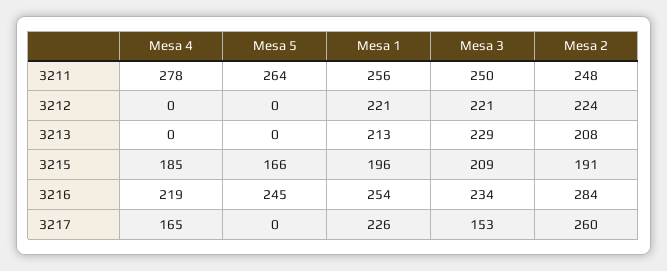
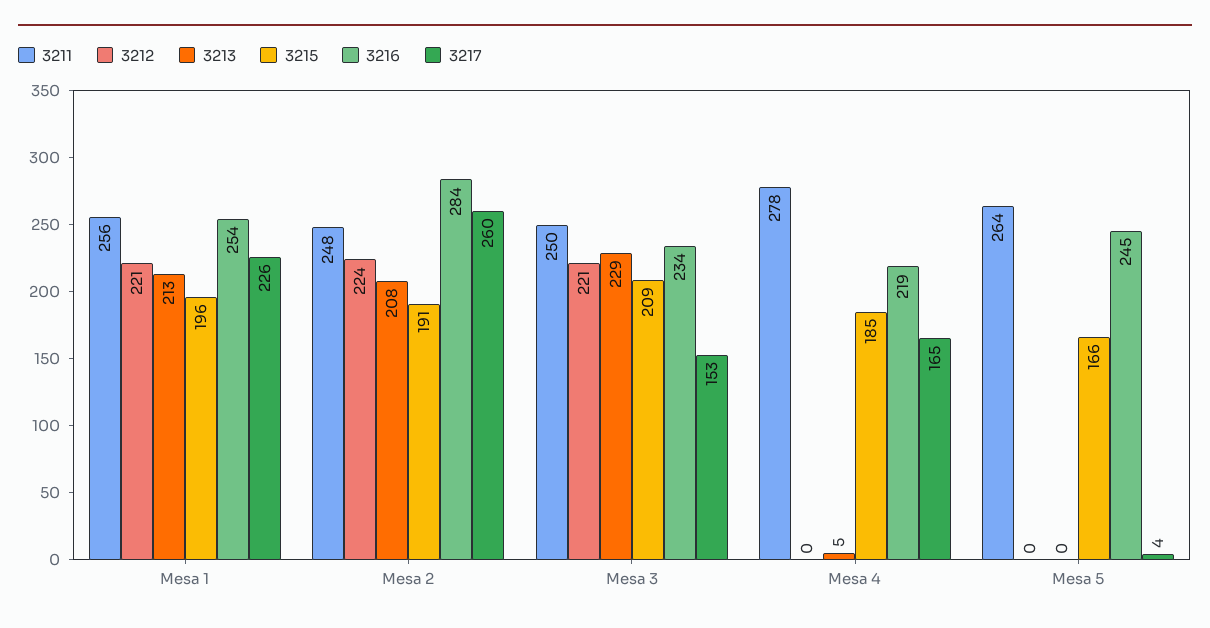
3213, Mesa 4: 0 -> 5
3217, Mesa 5: 0 -> 4

